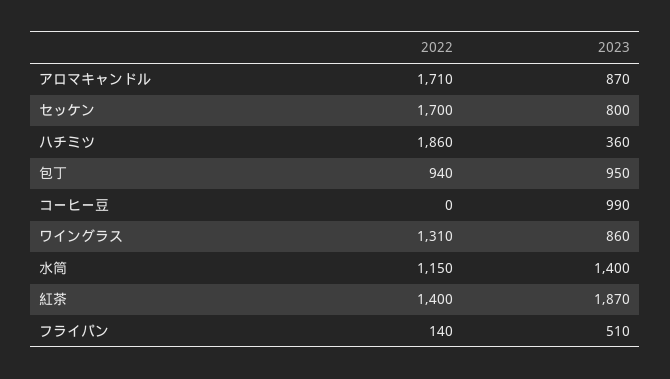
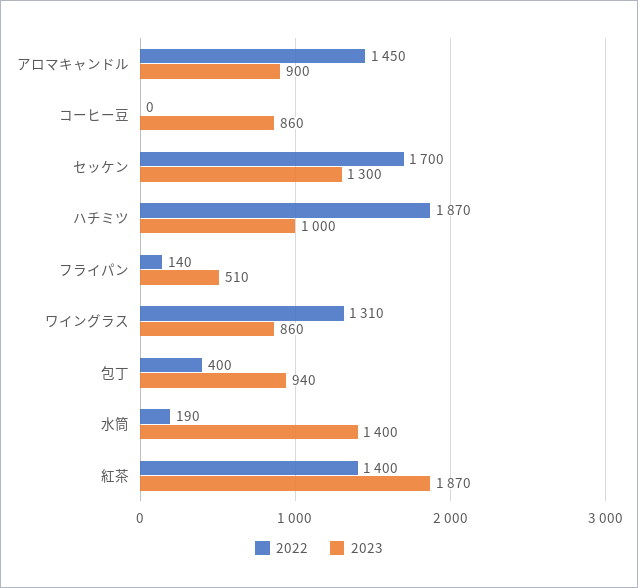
2022, アロマキャンドル: 1710 -> 1450
2023, アロマキャンドル: 870 -> 900
2023, セッケン: 800 -> 1300
2022, ハチミツ: 1860 -> 1870
2023, ハチミツ: 360 -> 1000
2022, 包丁: 940 -> 400
2023, 包丁: 950 -> 940
2023, コーヒー豆: 990 -> 860
2022, 水筒: 1150 -> 190

